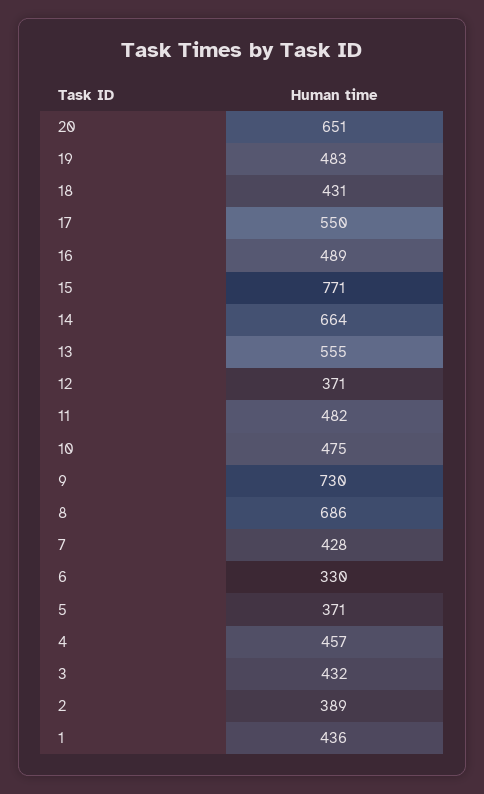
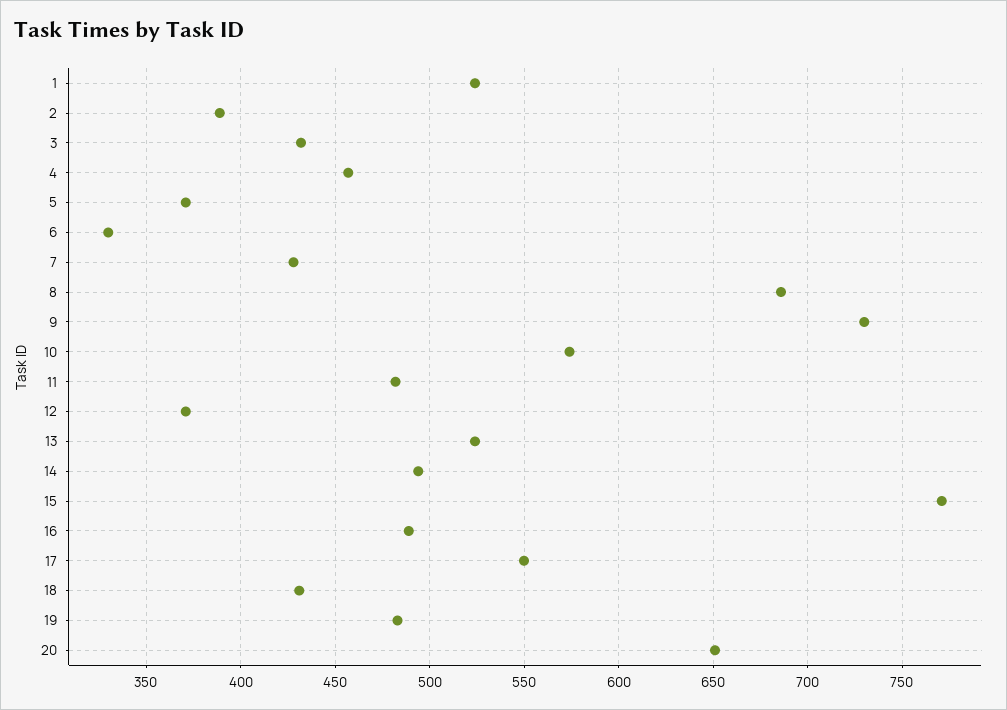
14: 664 -> 495
13: 555 -> 525
10: 475 -> 575
1: 436 -> 525

